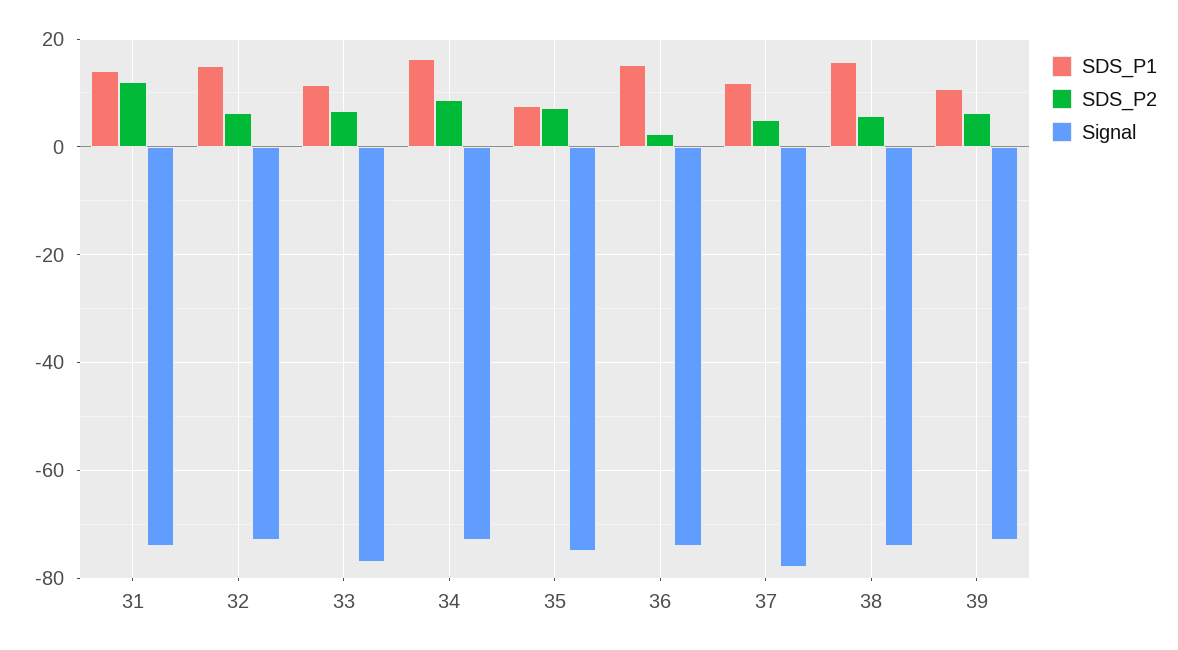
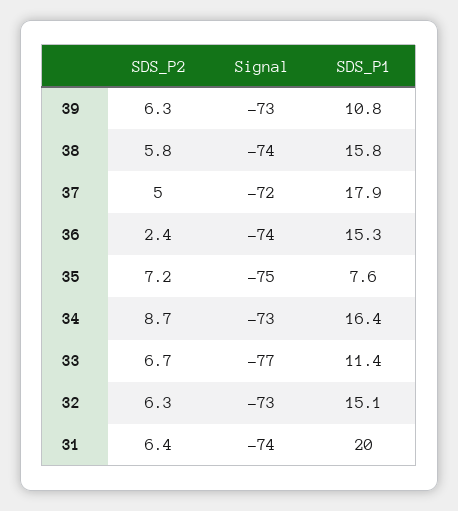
SDS_P1, 31: 14 -> 20
SDS_P2, 31: 12 -> 6.4
SDS_P1, 37: 12 -> 17.9
Signal, 37: -78 -> -72

